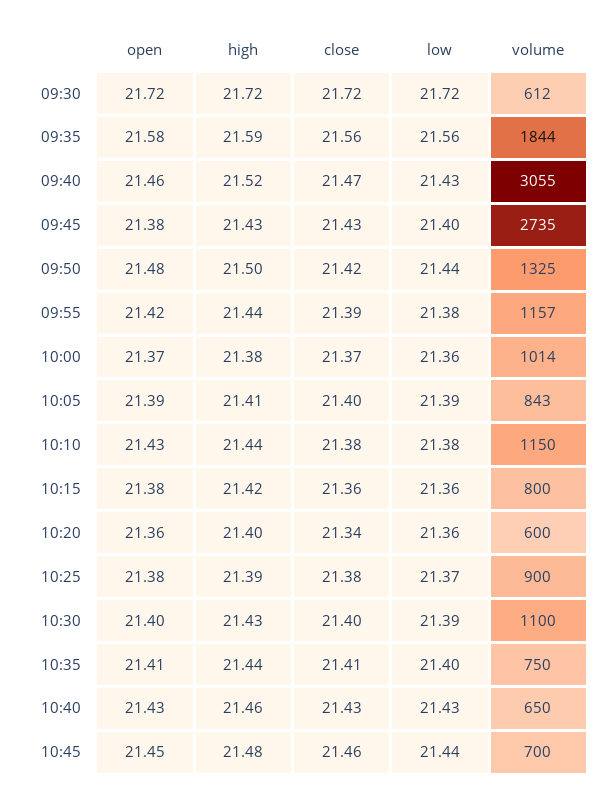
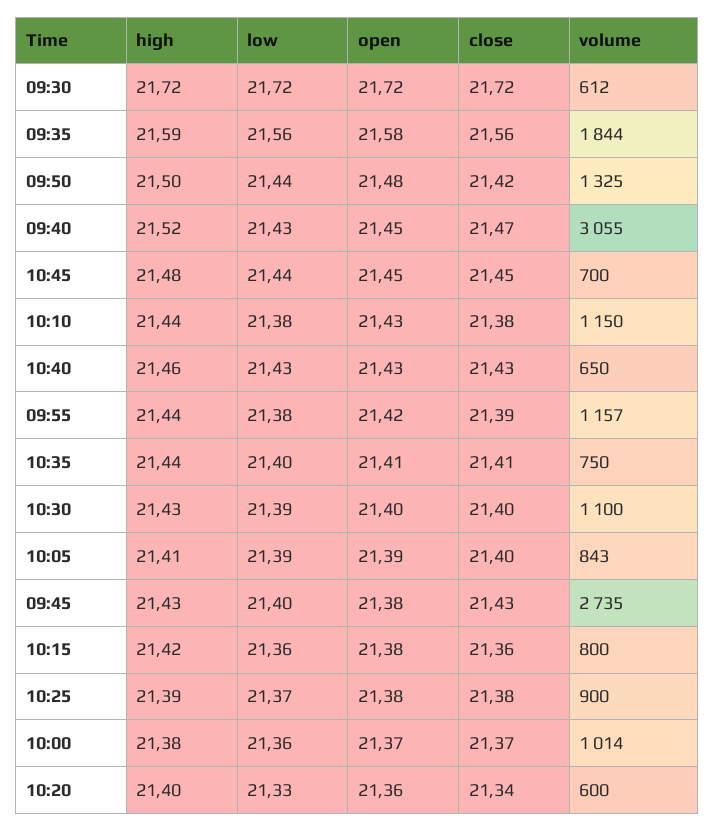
open, 09:40: 21.46 -> 21.45
low, 10:20: 21.36 -> 21.33
close, 10:45: 21.46 -> 21.45

